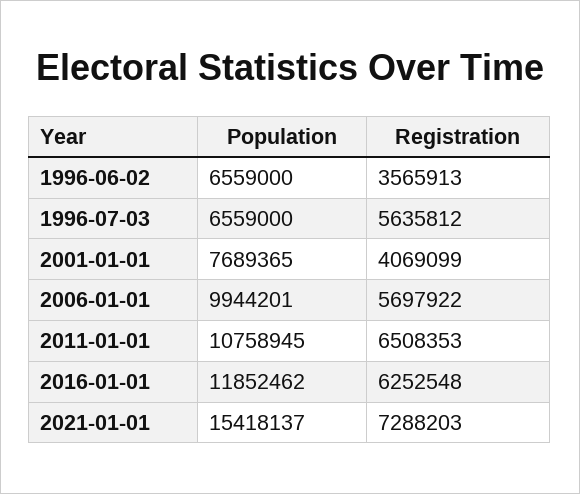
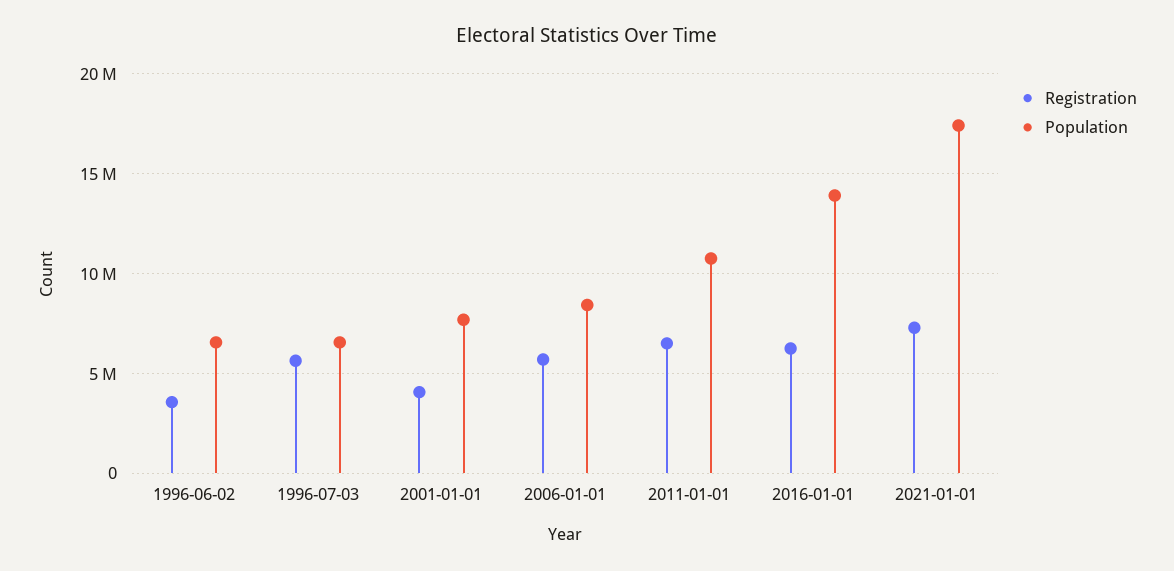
Population, 2006-01-01: 9944201 -> 8500000
Population, 2016-01-01: 11852462 -> 14000000
Population, 2021-01-01: 15418137 -> 17500000

